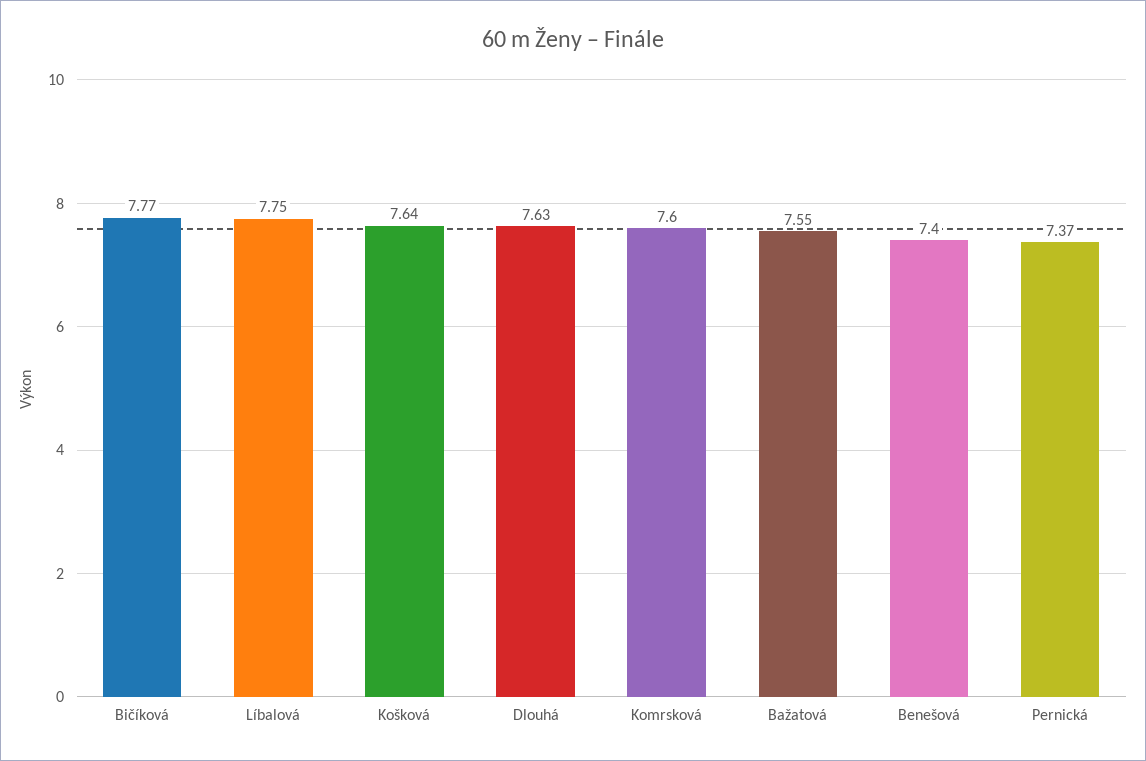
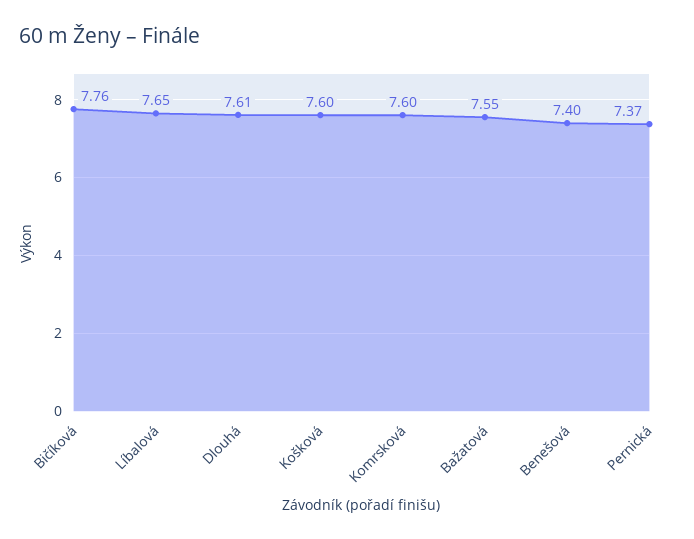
Bičíková: 7.77 -> 7.76
Líbalová: 7.75 -> 7.65
Košková: 7.64 -> 7.6
Dlouhá: 7.63 -> 7.61

